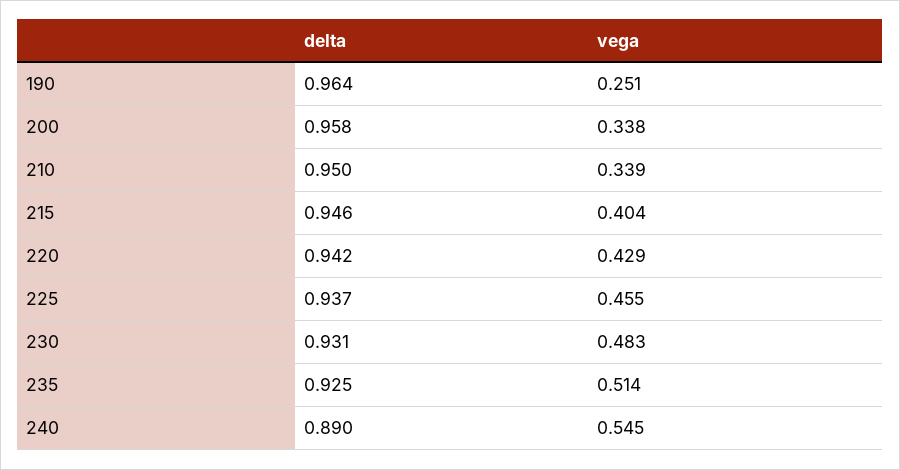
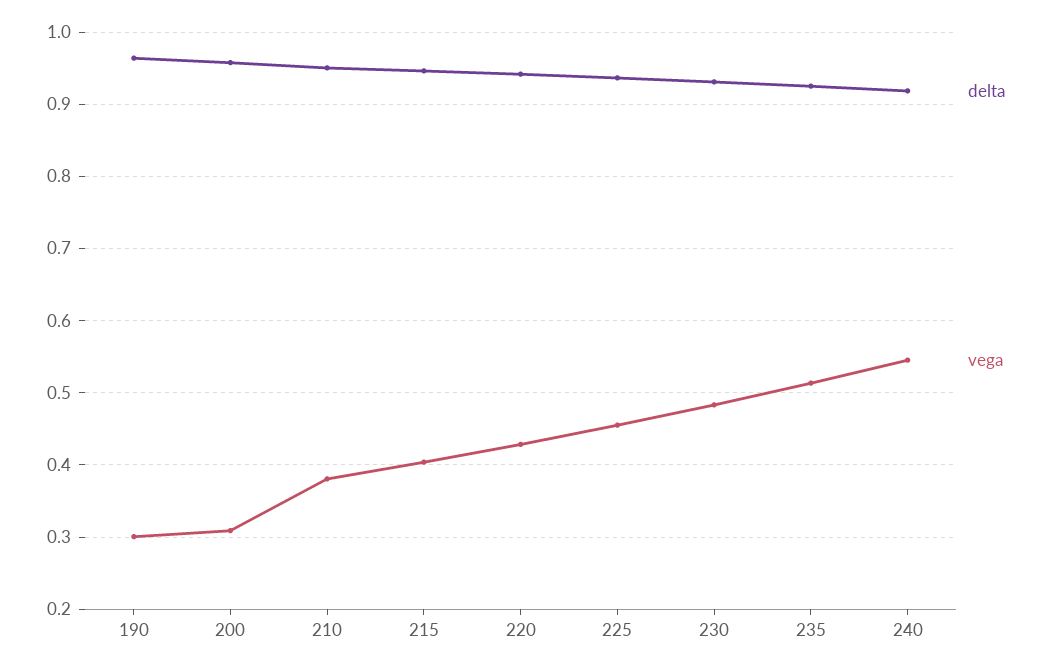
vega, 190: 0.251 -> 0.3
vega, 200: 0.338 -> 0.31
vega, 210: 0.339 -> 0.38
delta, 240: 0.89 -> 0.92

